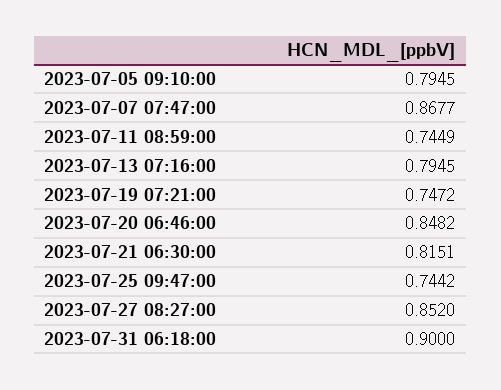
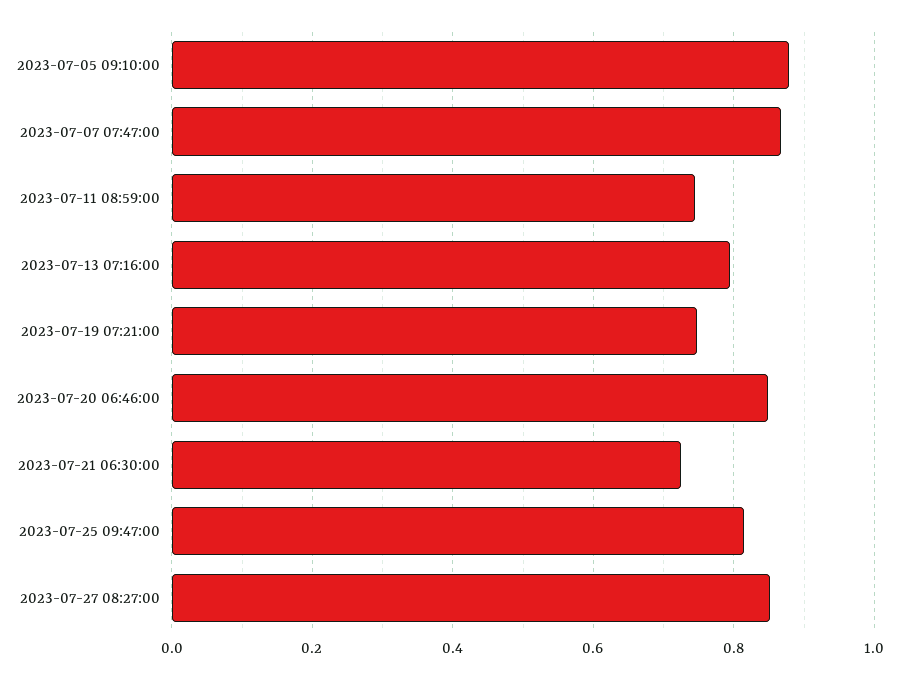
2023-07-05 09:10:00: 0.7945 -> 0.88
2023-07-21 06:30:00: 0.8151 -> 0.72
2023-07-25 09:47:00: 0.7442 -> 0.82
2023-07-31 06:18:00: 0.9 -> none

